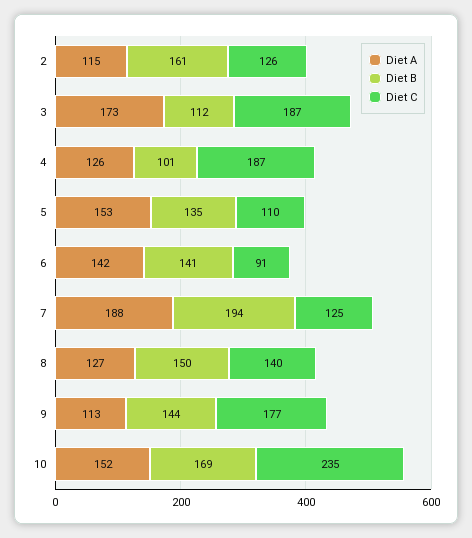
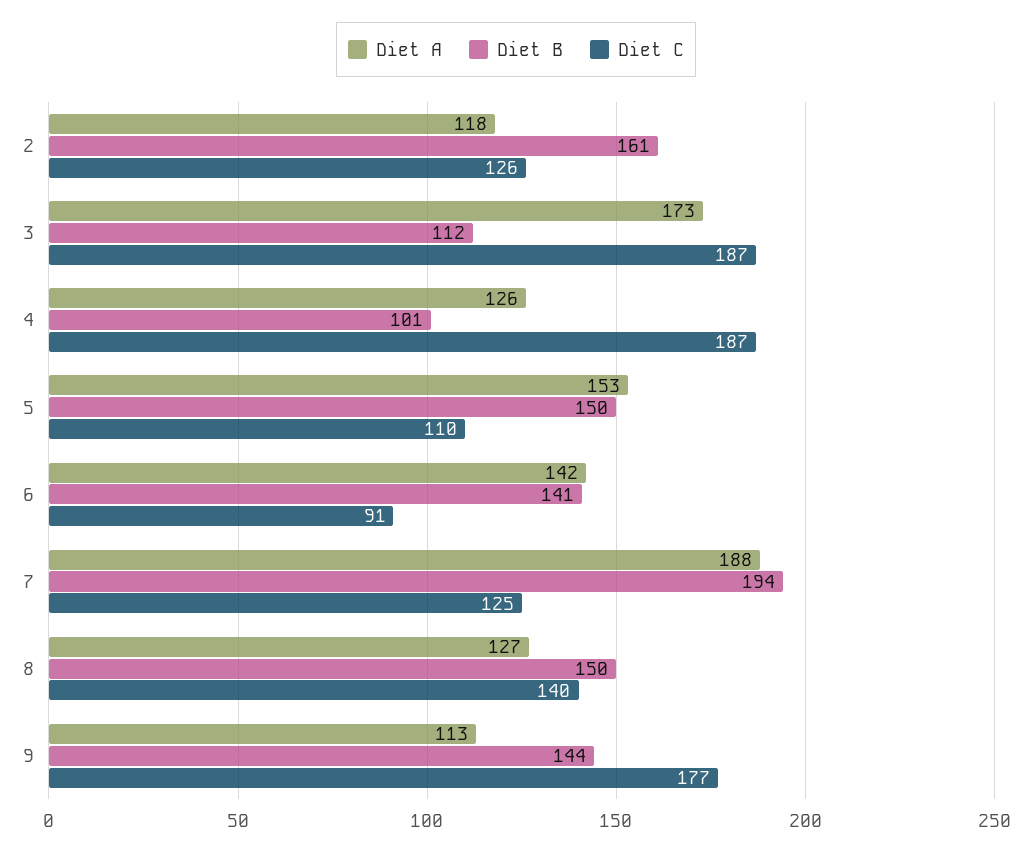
Diet A, 2: 115 -> 118
Diet B, 5: 135 -> 150
Diet A, 10: 152 -> none
Diet B, 10: 169 -> none
Diet C, 10: 235 -> none

